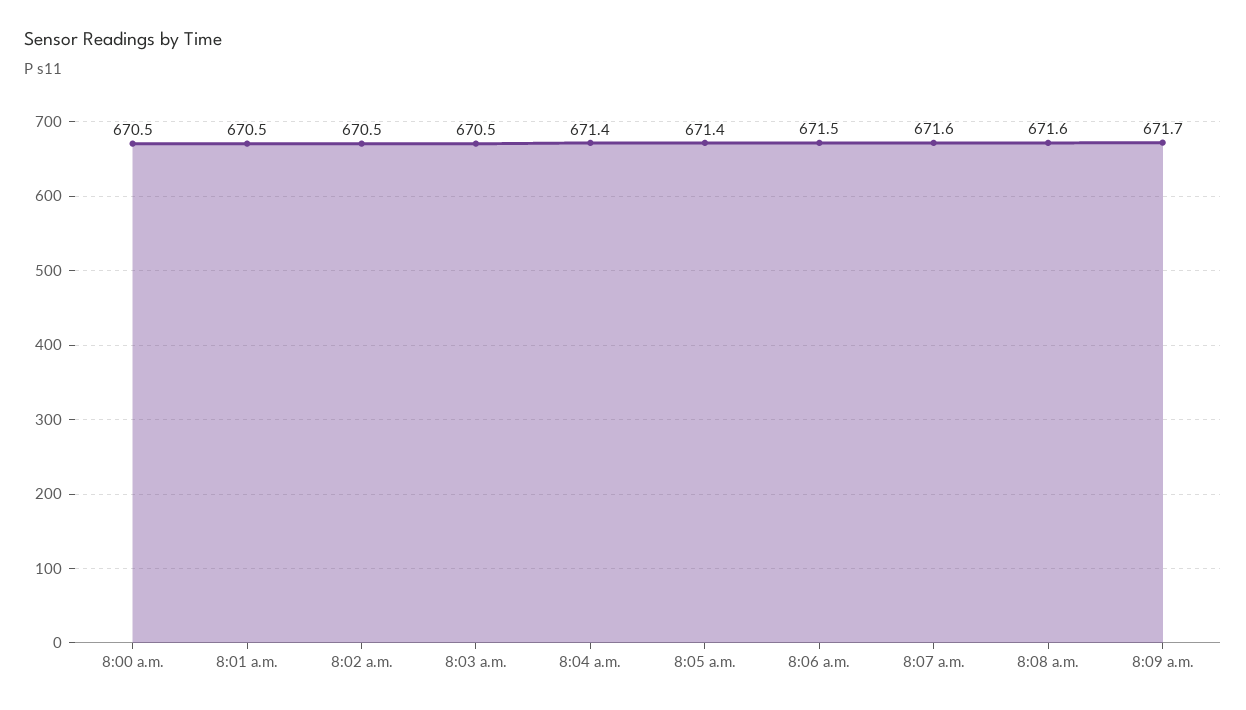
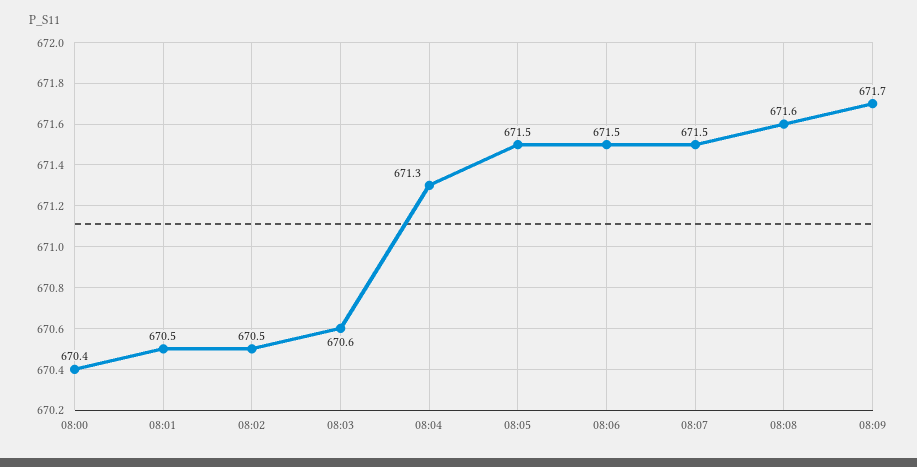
8:00 a.m.: 670.5 -> 670.4
8:03 a.m.: 670.5 -> 670.6
8:04 a.m.: 671.4 -> 671.3
8:05 a.m.: 671.4 -> 671.5
8:07 a.m.: 671.6 -> 671.5

